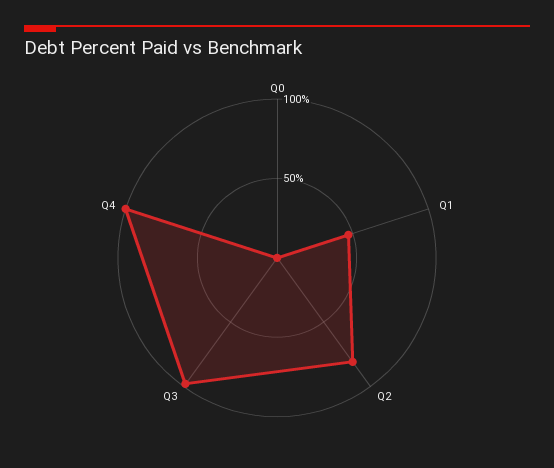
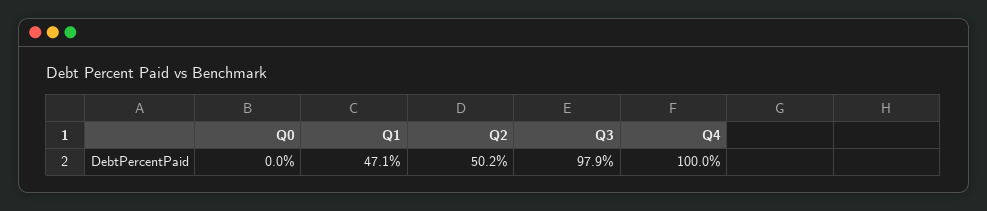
Q2: 80 -> 50.2

